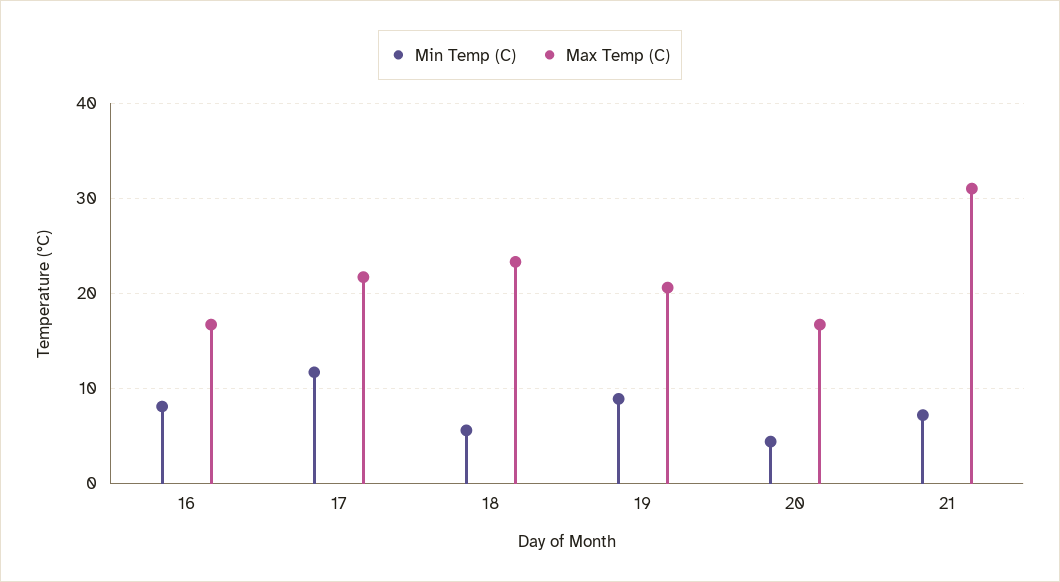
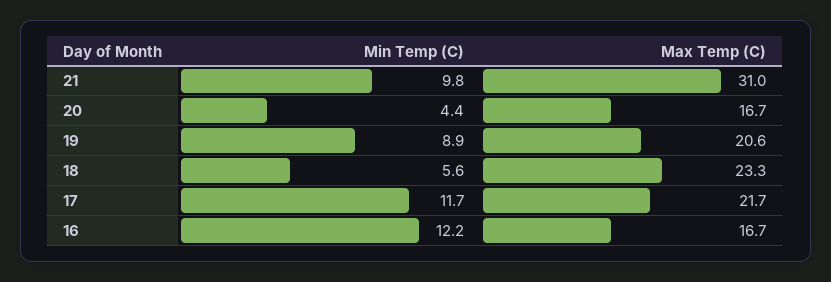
Min Temp (C), 16: 8 -> 12.2
Min Temp (C), 21: 7 -> 9.8

